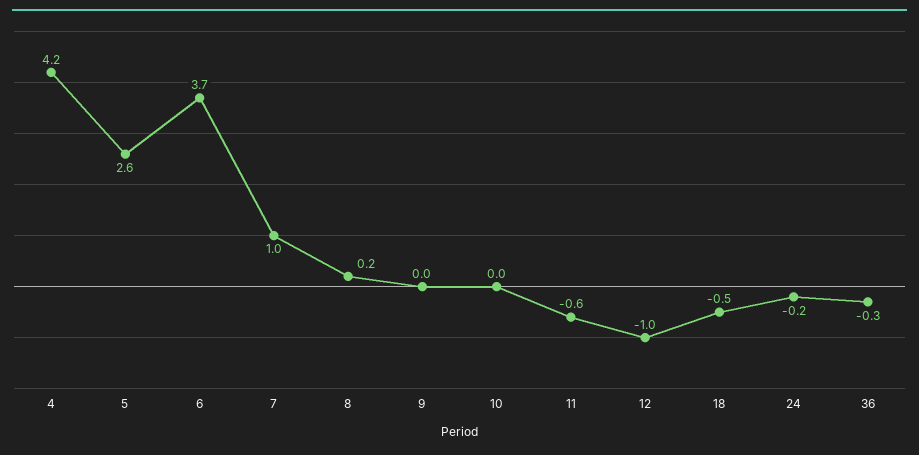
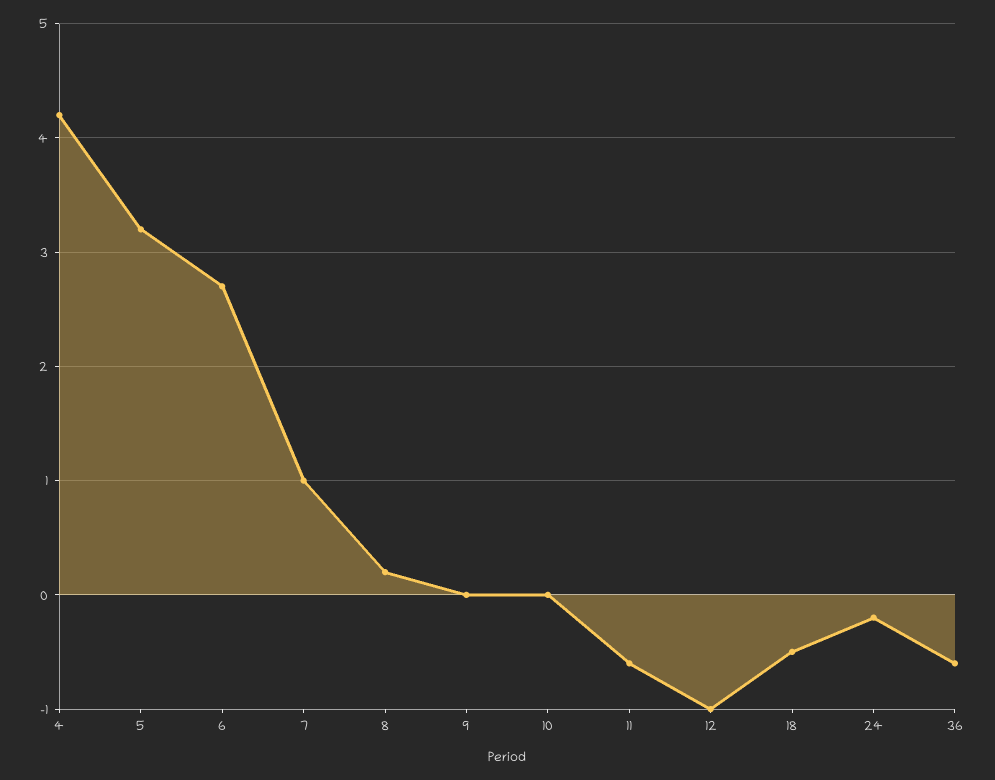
5: 2.6 -> 3.2
6: 3.7 -> 2.7
36: -0.3 -> -0.6

